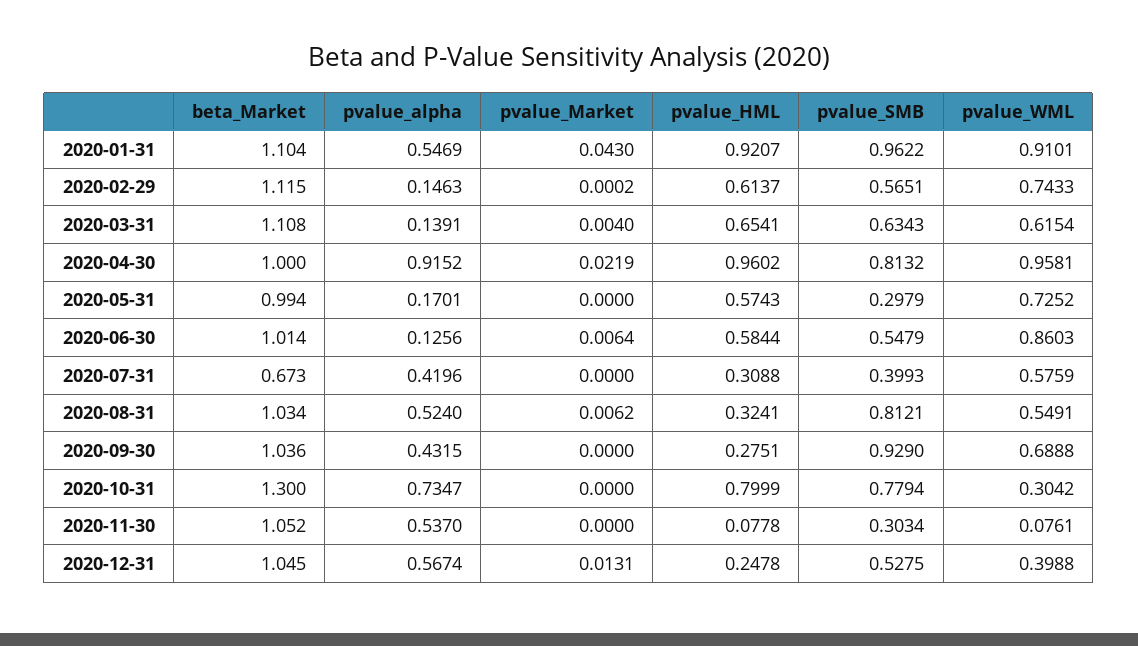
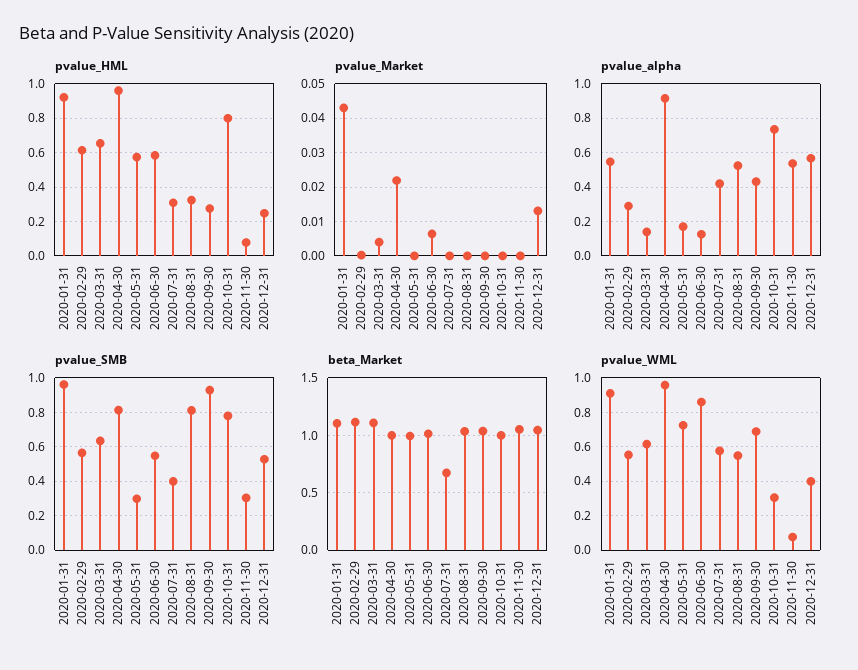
pvalue_alpha, 2020-02-29: 0.1463 -> 0.3
pvalue_WML, 2020-02-29: 0.7433 -> 0.55
pvalue_Market, 2020-08-31: 0.0062 -> 0
beta_Market, 2020-10-31: 1.3 -> 1

